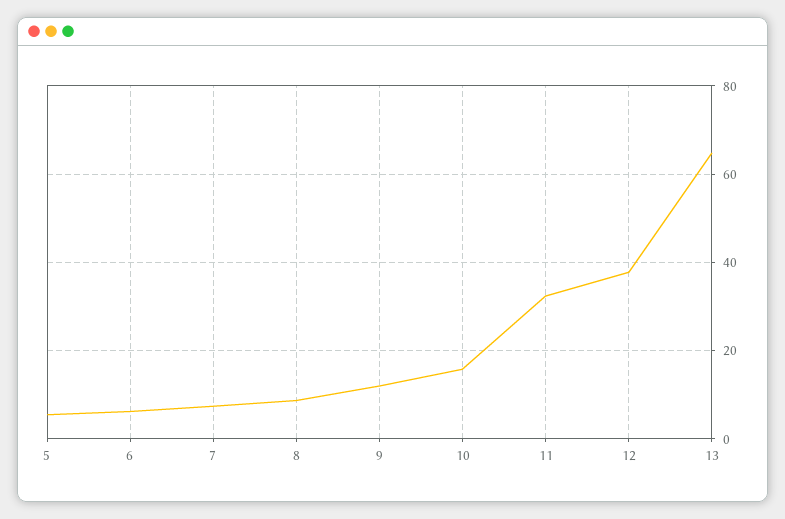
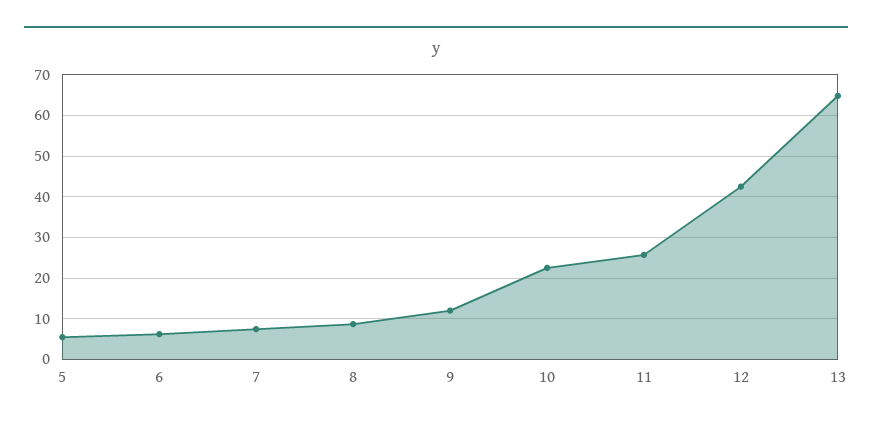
10: 16 -> 22
11: 32 -> 26
12: 38 -> 42

